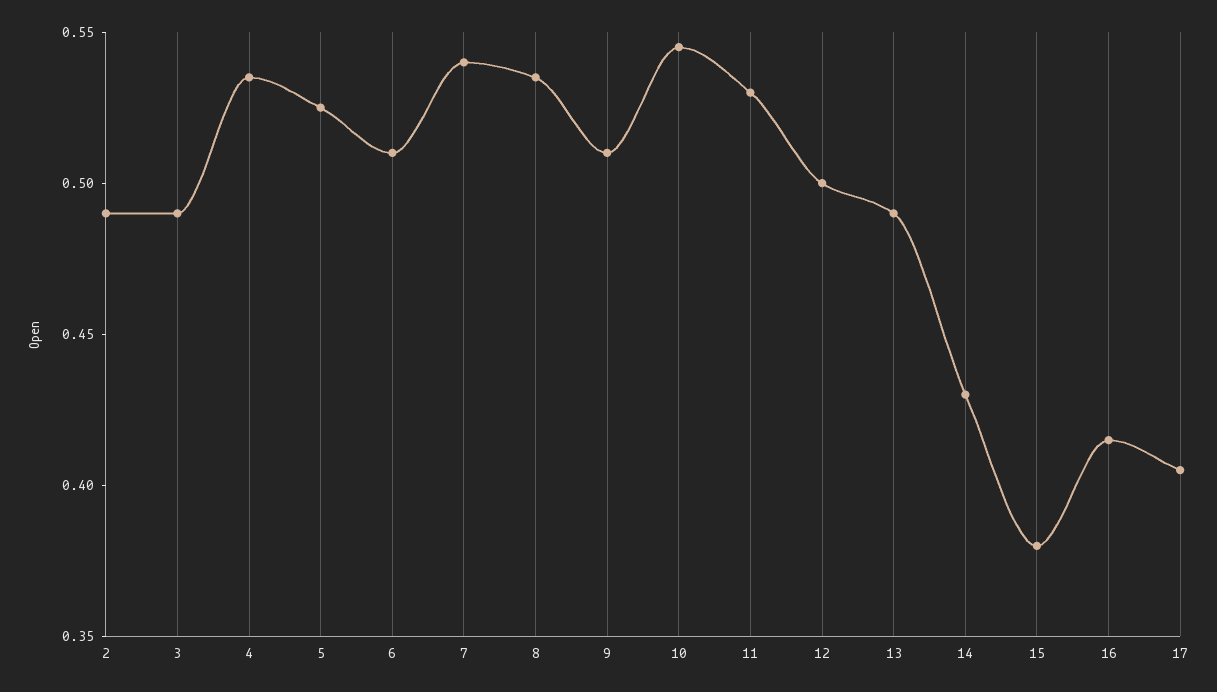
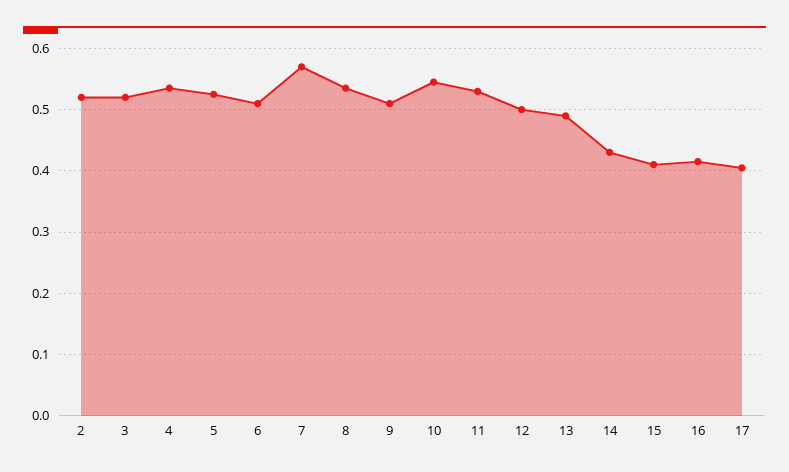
2: 0.49 -> 0.52
3: 0.49 -> 0.52
7: 0.54 -> 0.57
15: 0.38 -> 0.41

